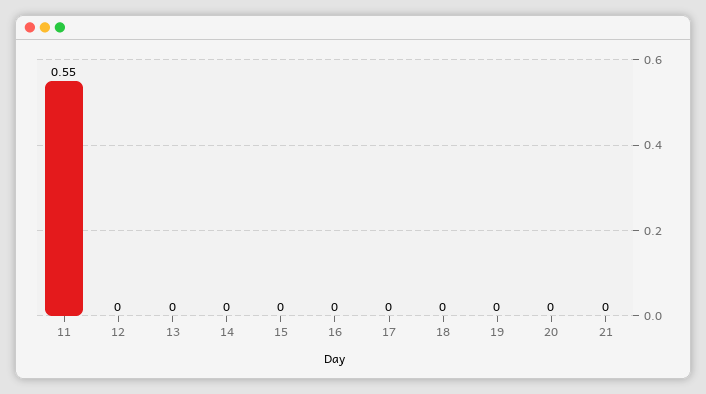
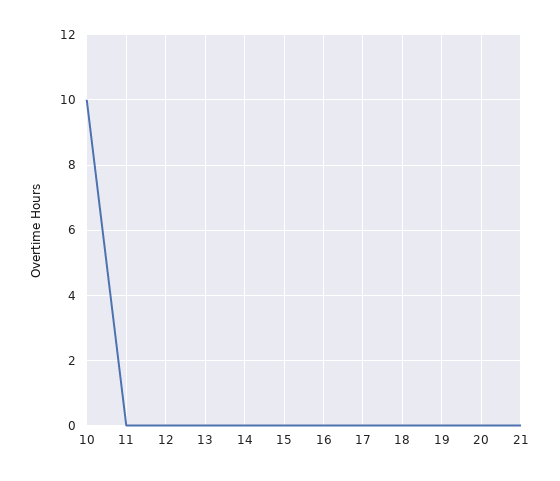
11: 0.55 -> 0
10: none -> 10

